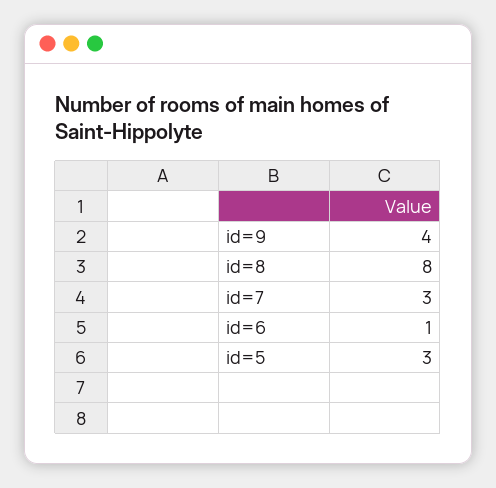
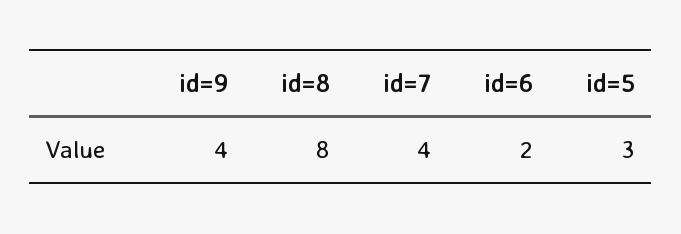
id=7: 3 -> 4
id=6: 1 -> 2

